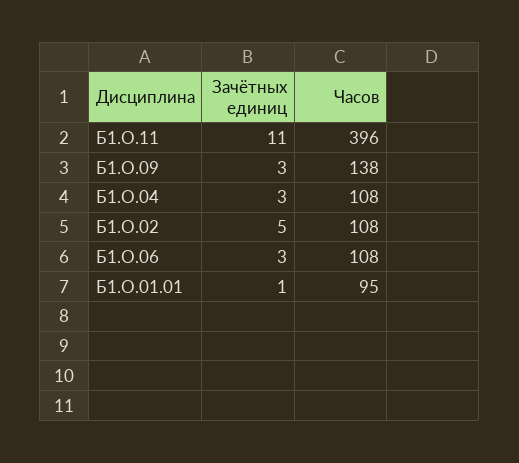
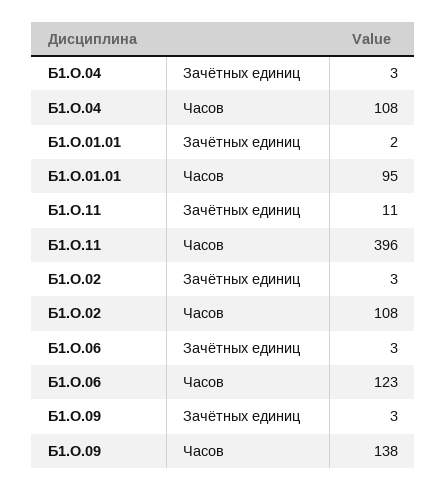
Зачётных единиц, Б1.О.02: 5 -> 3
Часов, Б1.О.06: 108 -> 123
Зачётных единиц, Б1.О.01.01: 1 -> 2

